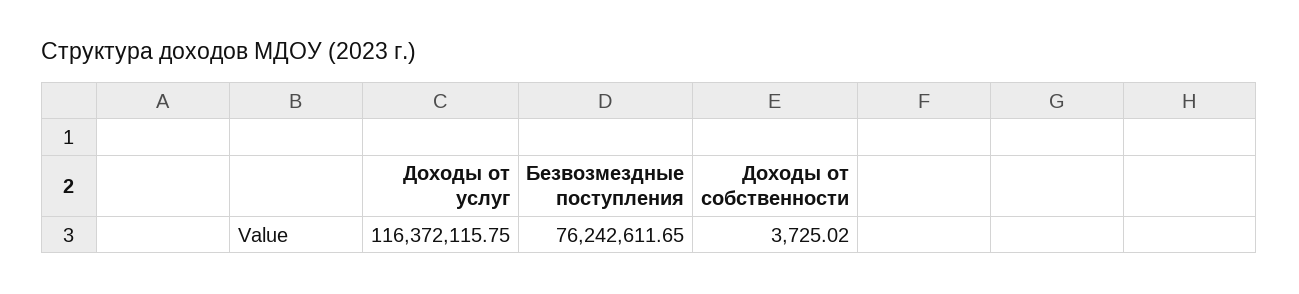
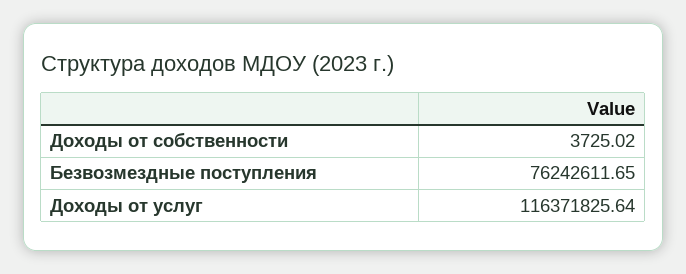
Доходы от услуг: 116372115.75 -> 116371825.64

